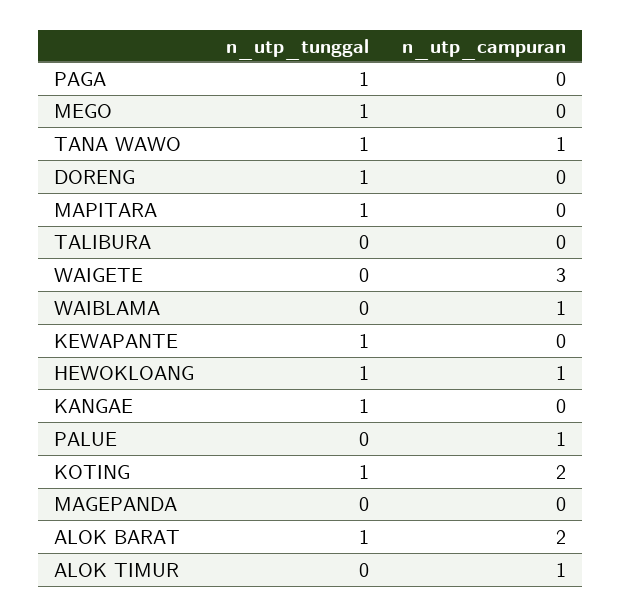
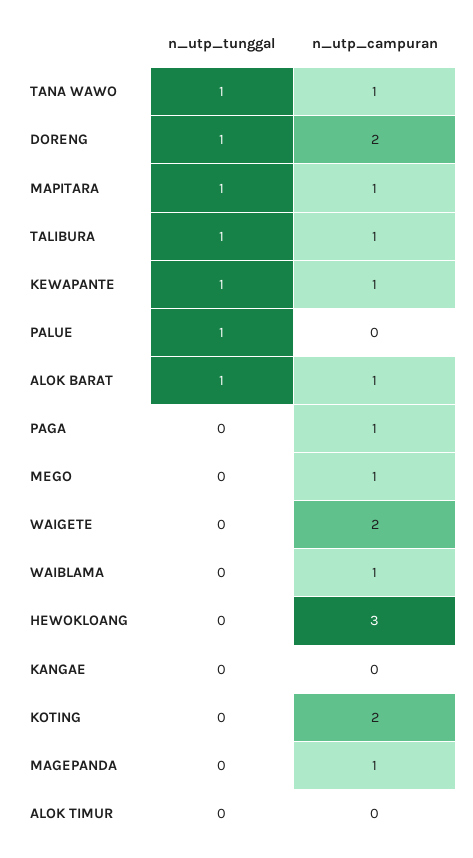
n_utp_tunggal, PAGA: 1 -> 0
n_utp_campuran, PAGA: 0 -> 1
n_utp_tunggal, MEGO: 1 -> 0
n_utp_campuran, MEGO: 0 -> 1
n_utp_campuran, DORENG: 0 -> 2
n_utp_campuran, MAPITARA: 0 -> 1
n_utp_tunggal, TALIBURA: 0 -> 1
n_utp_campuran, TALIBURA: 0 -> 1
n_utp_campuran, WAIGETE: 3 -> 2
n_utp_campuran, KEWAPANTE: 0 -> 1
n_utp_tunggal, HEWOKLOANG: 1 -> 0
n_utp_campuran, HEWOKLOANG: 1 -> 3
n_utp_tunggal, KANGAE: 1 -> 0
n_utp_tunggal, PALUE: 0 -> 1
n_utp_campuran, PALUE: 1 -> 0
n_utp_tunggal, KOTING: 1 -> 0
n_utp_campuran, MAGEPANDA: 0 -> 1
n_utp_campuran, ALOK BARAT: 2 -> 1
n_utp_campuran, ALOK TIMUR: 1 -> 0

